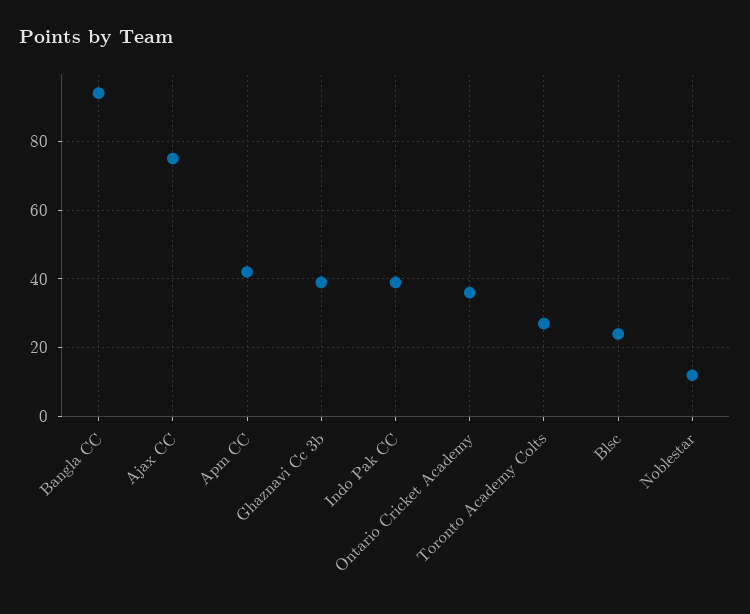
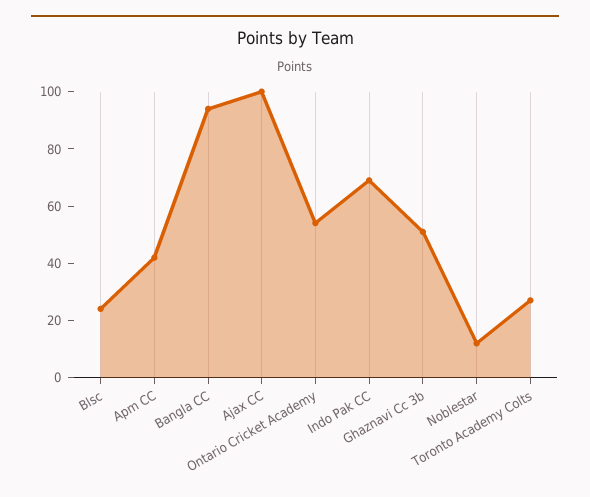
Ajax CC: 75 -> 100
Ghaznavi Cc 3b: 40 -> 50
Indo Pak CC: 40 -> 70
Ontario Cricket Academy: 35 -> 55

